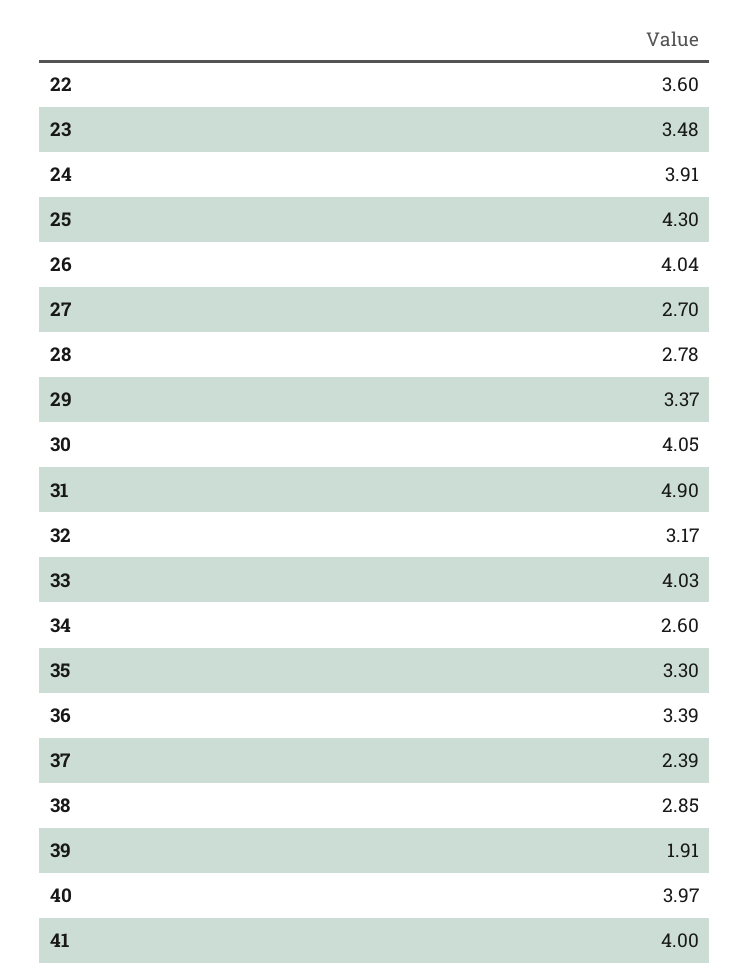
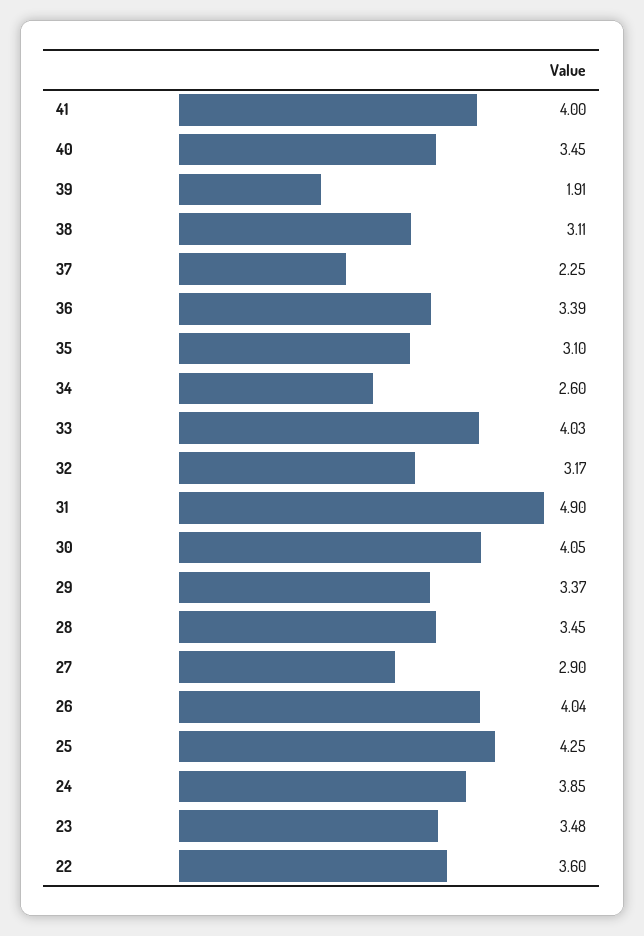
24: 3.91 -> 3.85
25: 4.3 -> 4.25
27: 2.7 -> 2.9
28: 2.78 -> 3.45
35: 3.3 -> 3.1
37: 2.39 -> 2.25
38: 2.85 -> 3.11
40: 3.97 -> 3.45

